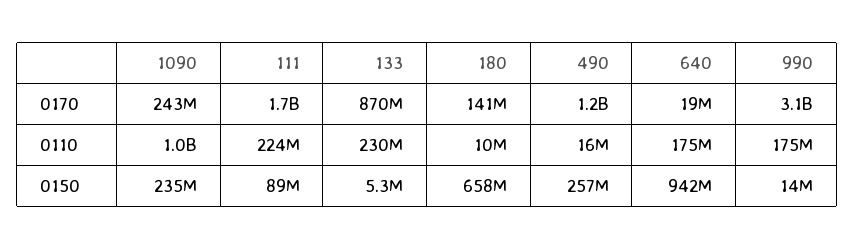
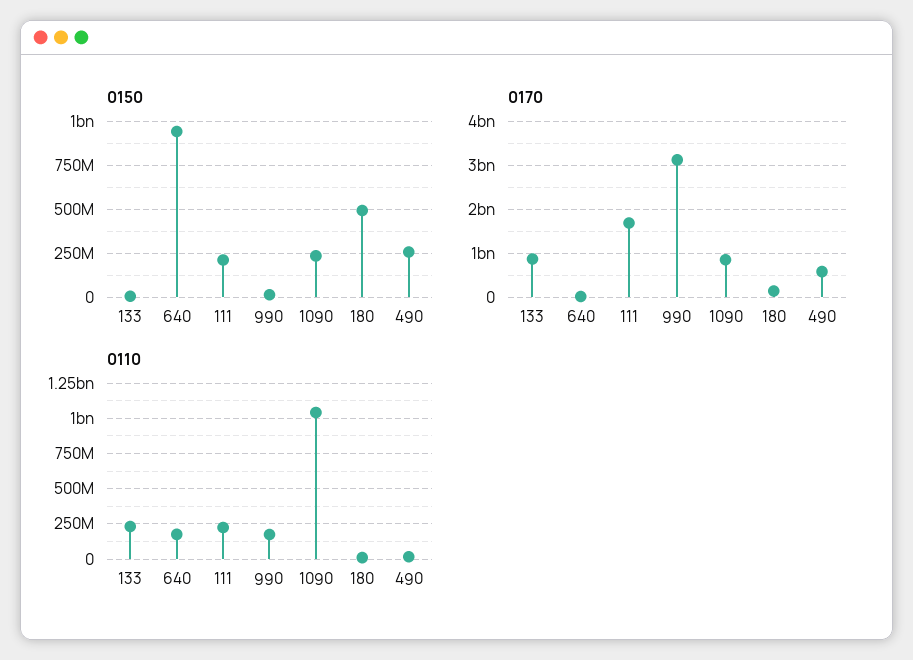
0170, 1090: 243000000 -> 800000000
0170, 490: 1200000000 -> 600000000
0150, 111: 89000000 -> 200000000
0150, 180: 658000000 -> 500000000

